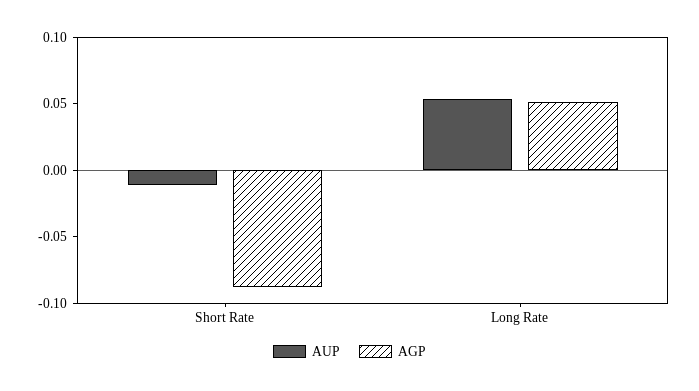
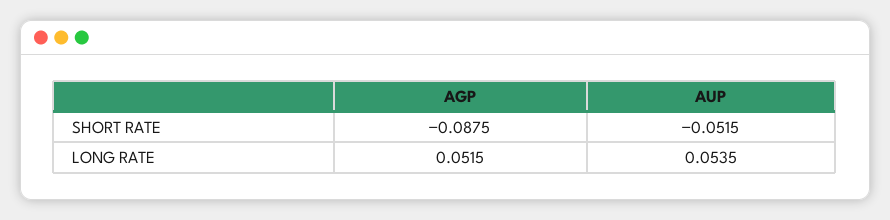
AUP, Short Rate: -0.01 -> -0.0515

